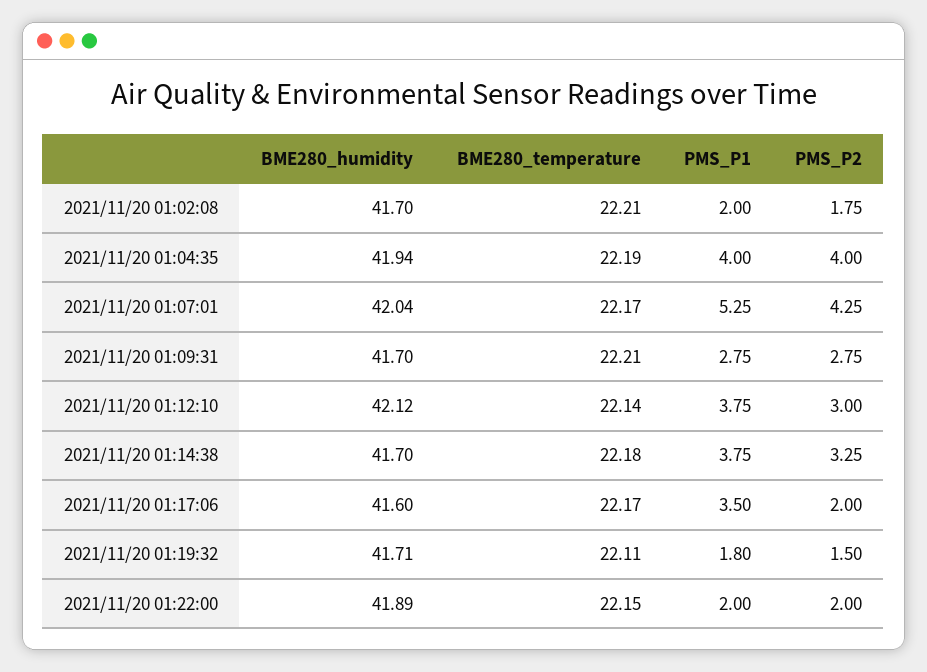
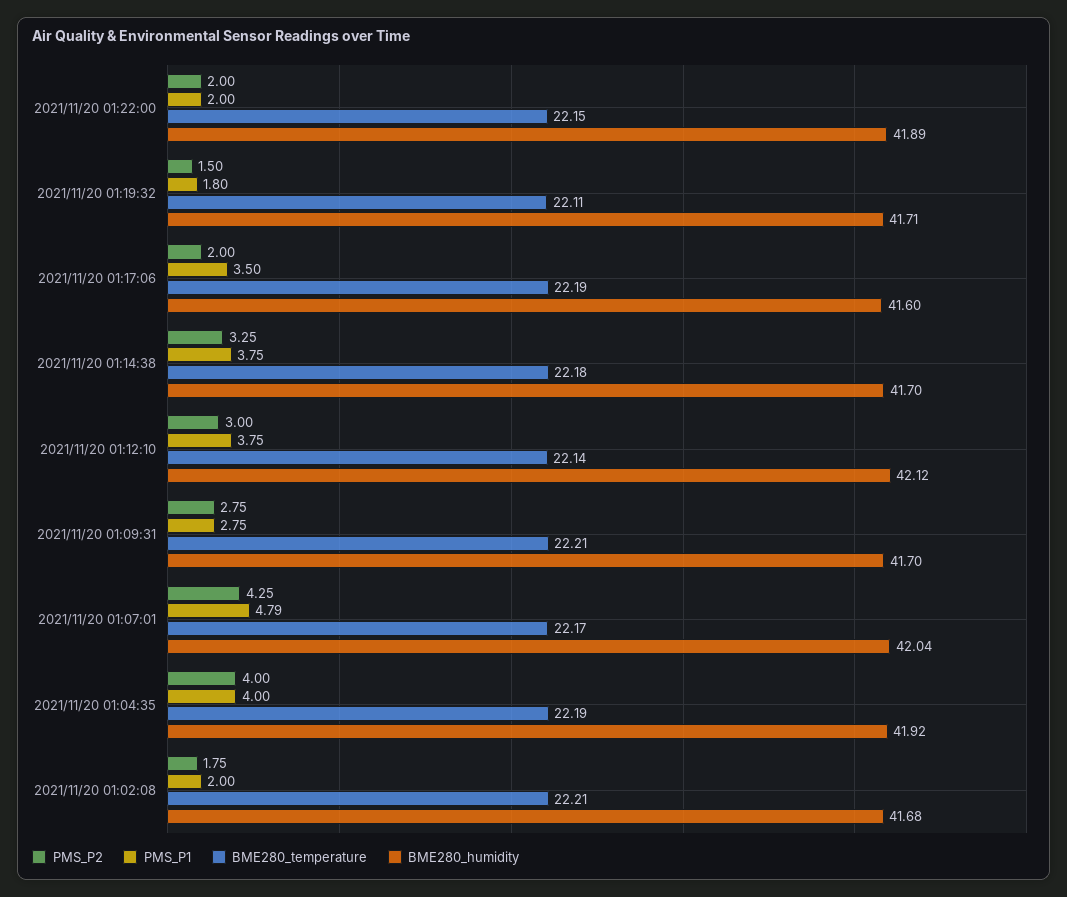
BME280_humidity, 2021/11/20 01:02:08: 41.7 -> 41.68
BME280_humidity, 2021/11/20 01:04:35: 41.94 -> 41.92
PMS_P1, 2021/11/20 01:07:01: 5.25 -> 4.79
BME280_temperature, 2021/11/20 01:17:06: 22.17 -> 22.19

